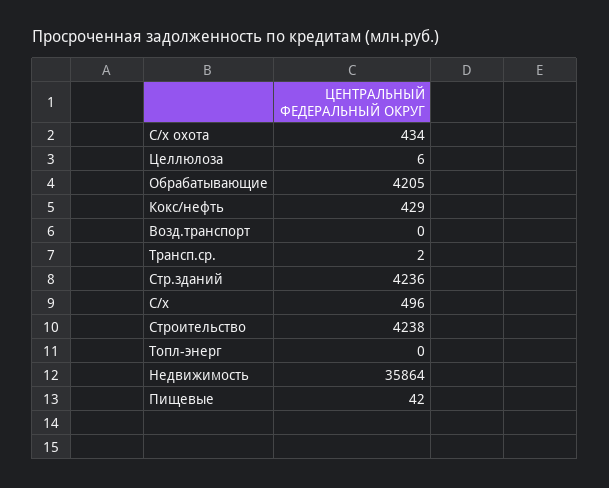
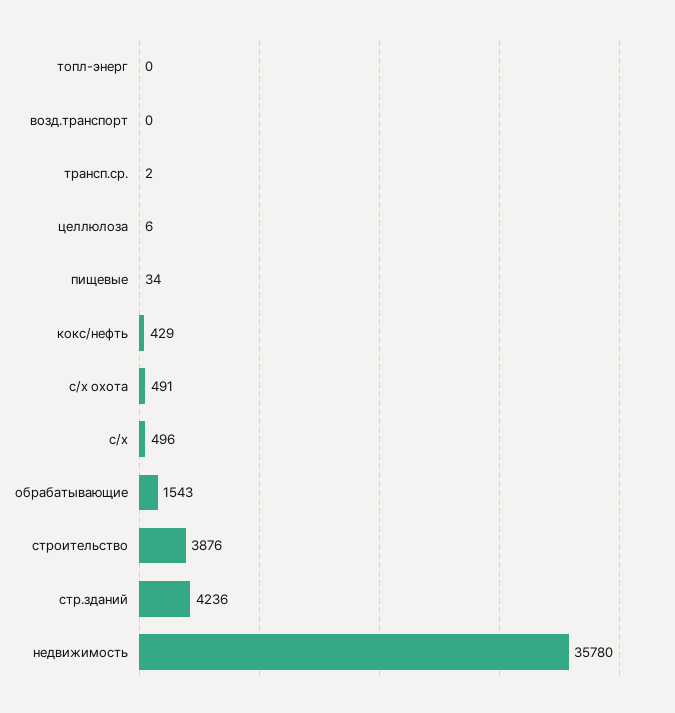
С/х охота: 434 -> 491
Обрабатывающие: 4205 -> 1543
Строительство: 4238 -> 3876
Недвижимость: 35864 -> 35780
Пищевые: 42 -> 34

